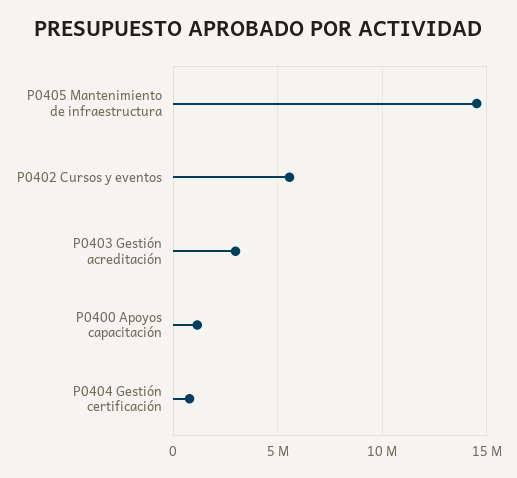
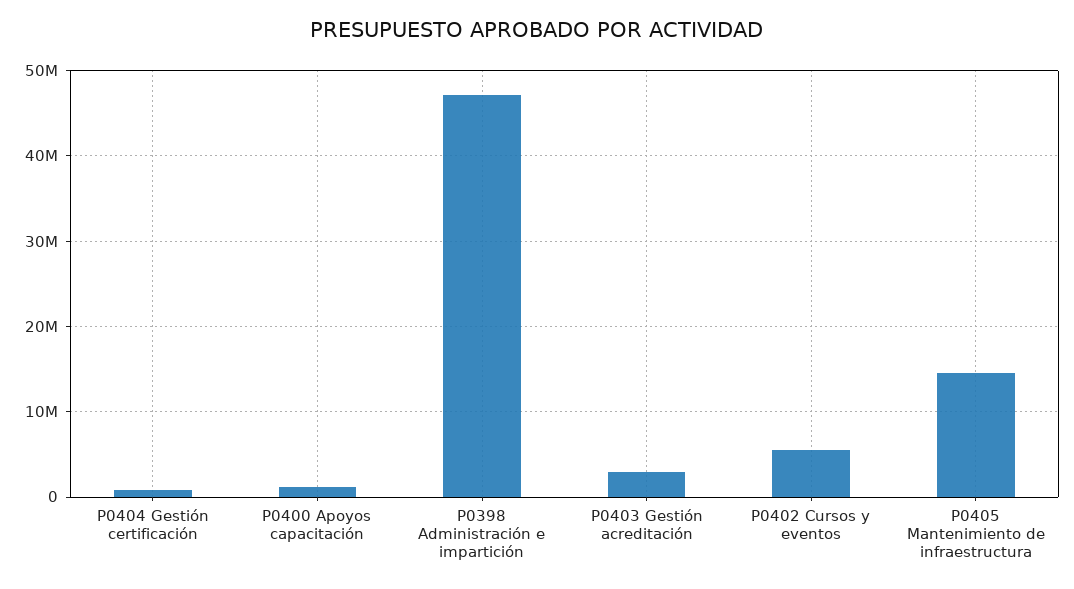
P0398 Administración e impartición: none -> 47000000

